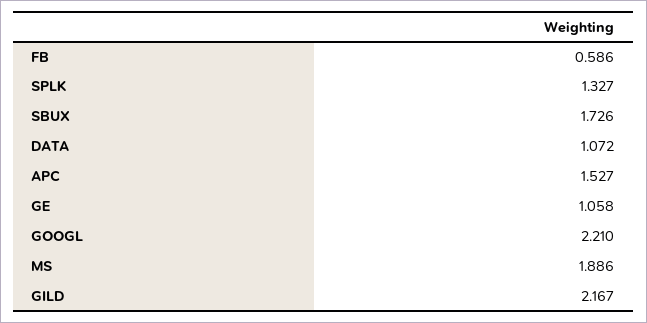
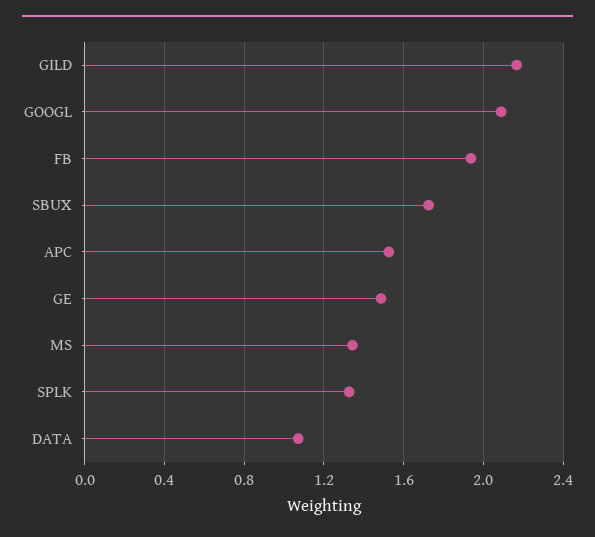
FB: 0.586 -> 1.95
GE: 1.058 -> 1.5
GOOGL: 2.21 -> 2.1
MS: 1.886 -> 1.35

